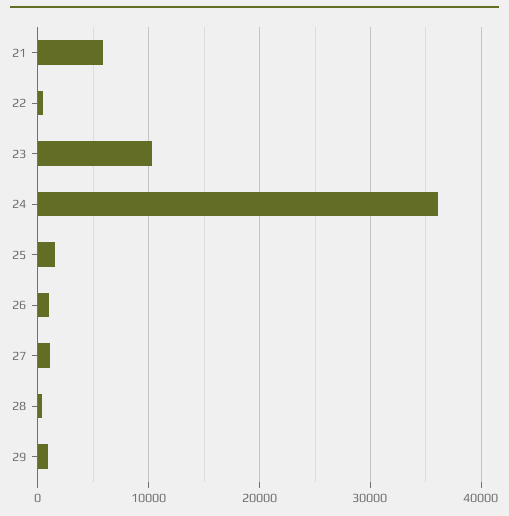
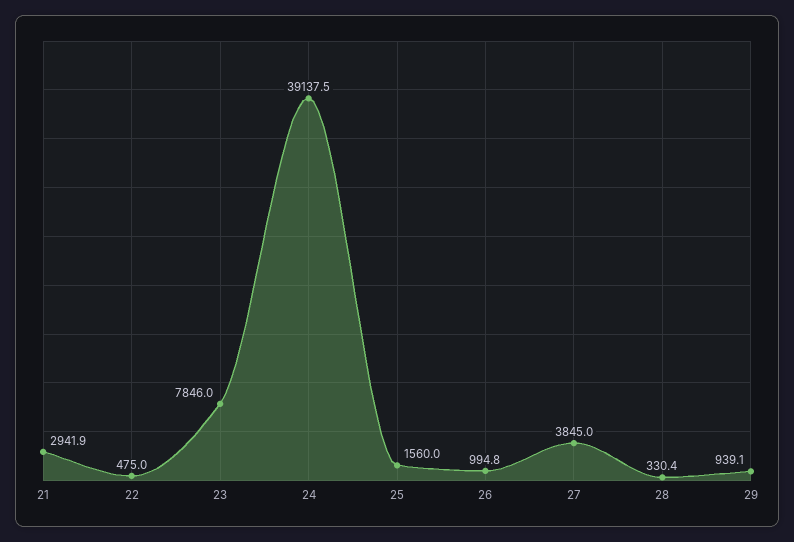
21: 6000 -> 2941.9
23: 10000 -> 7846
24: 36000 -> 39137.5
27: 1000 -> 3845

